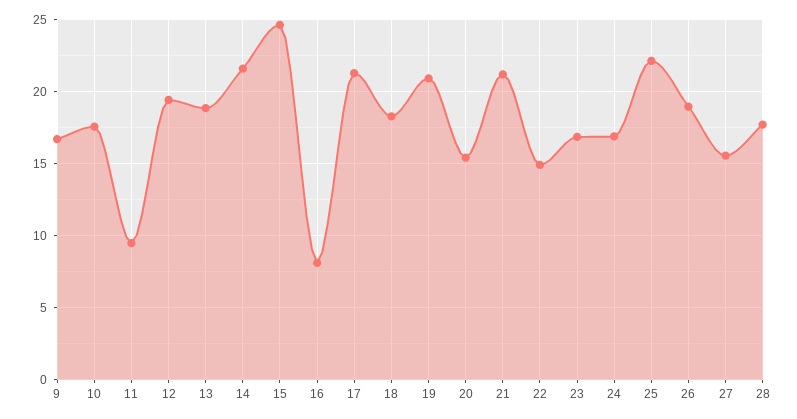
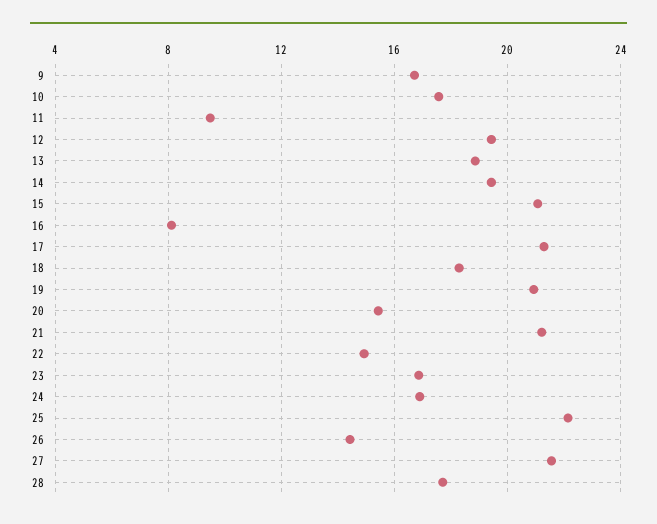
14: 21.5 -> 19.5
15: 24.5 -> 21
26: 19 -> 14.5
27: 15.5 -> 21.5

